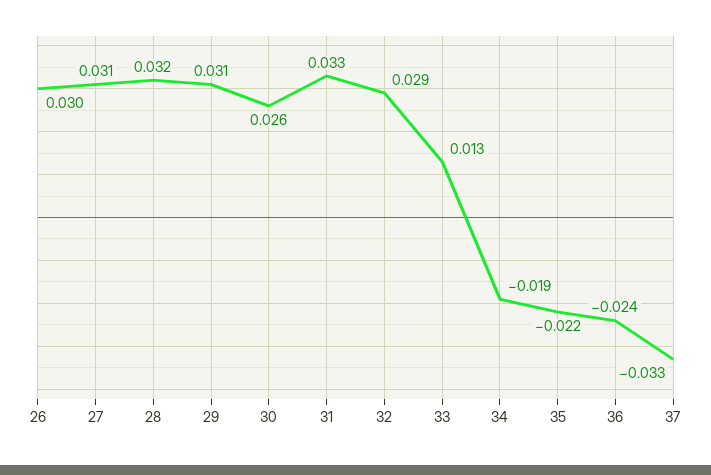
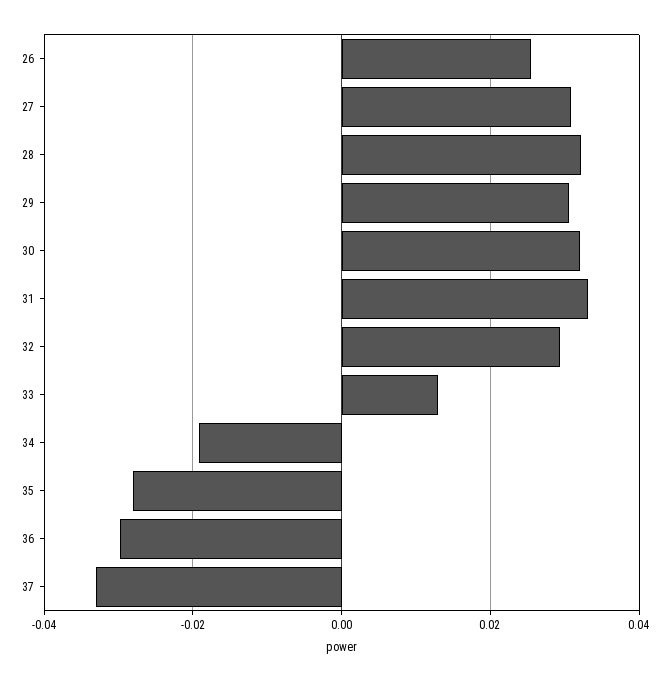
26: 0.03 -> 0.026
30: 0.026 -> 0.032
35: -0.022 -> -0.028
36: -0.024 -> -0.03

